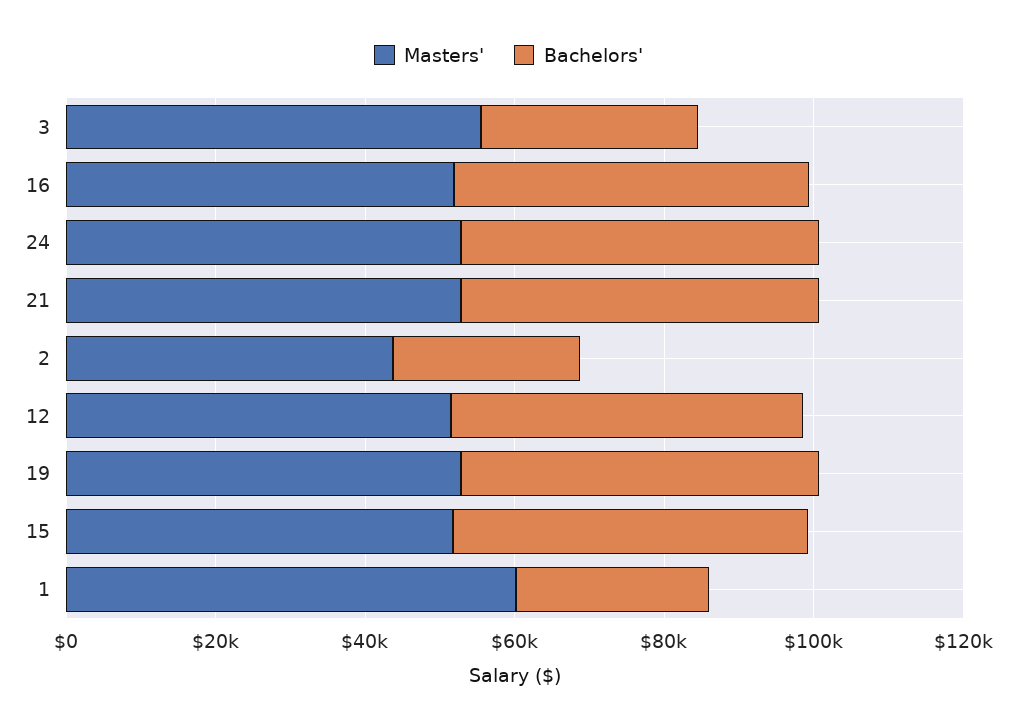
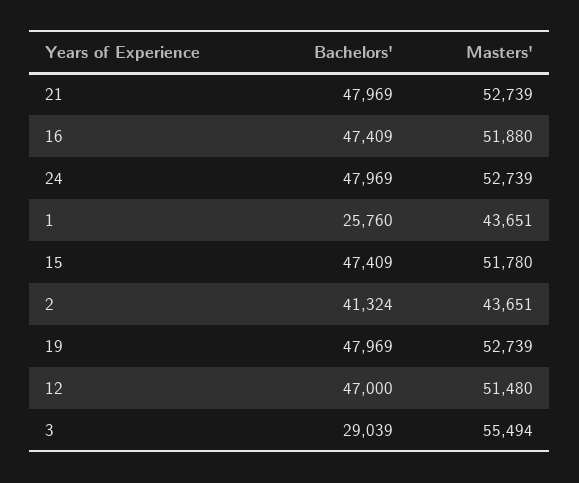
Bachelors', 2: 25000 -> 41324
Masters', 1: 60000 -> 43651

